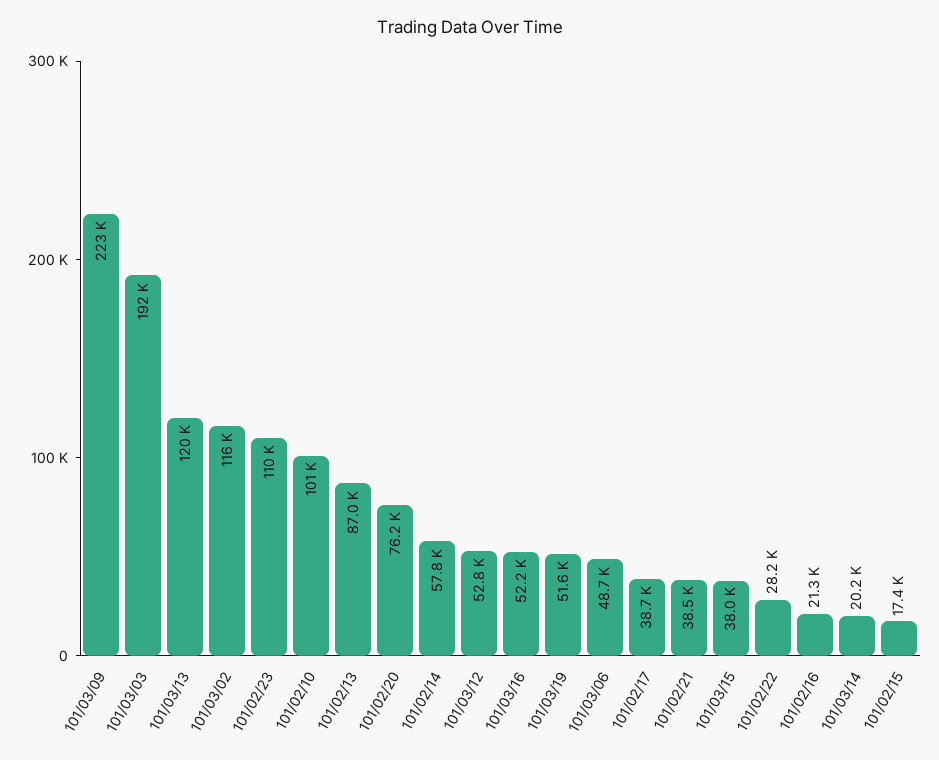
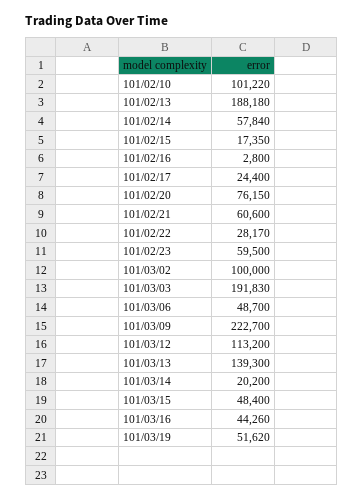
101/03/13: 120000 -> 139300
101/03/02: 116000 -> 100000
101/02/23: 110000 -> 59500
101/02/13: 87000 -> 188180
101/03/12: 52800 -> 113200
101/03/16: 52200 -> 44260
101/02/17: 38700 -> 24400
101/02/21: 38500 -> 60600
101/03/15: 38000 -> 48400
101/02/16: 21300 -> 2800

